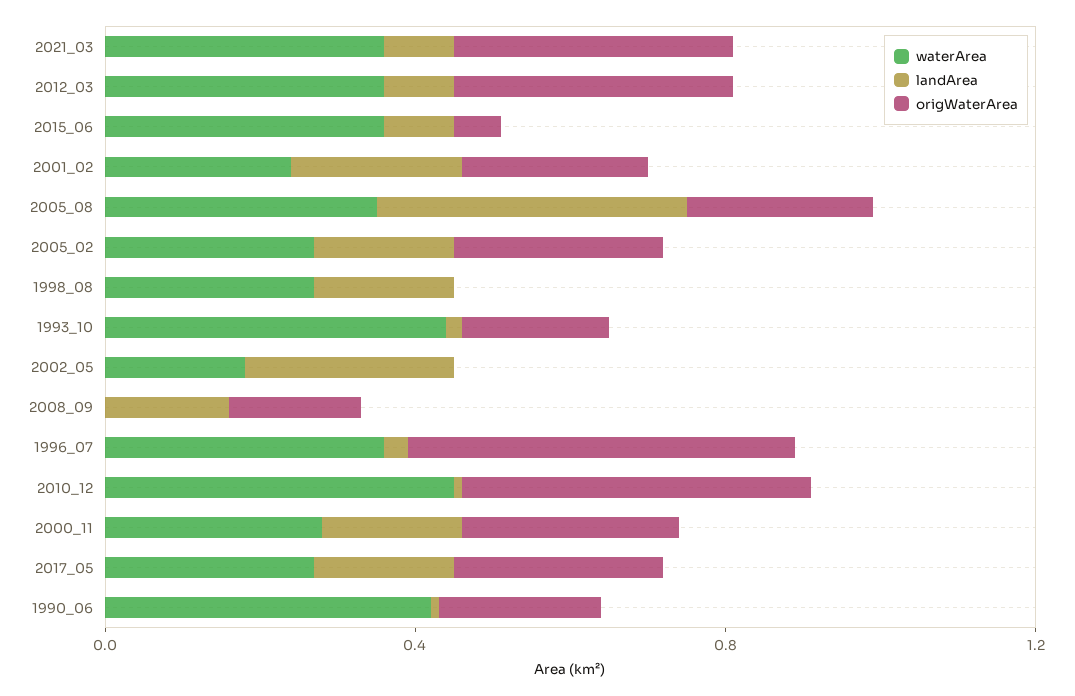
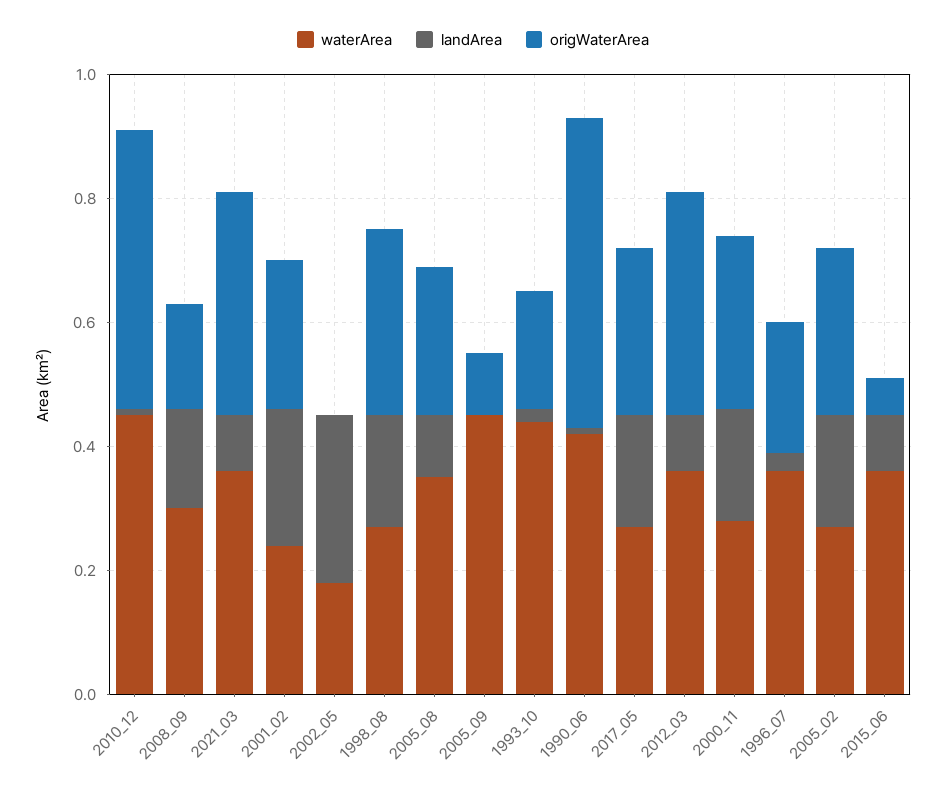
landArea, 2005_08: 0.4 -> 0.1
origWaterArea, 1998_08: 0 -> 0.3
waterArea, 2008_09: 0 -> 0.3
origWaterArea, 1996_07: 0.5 -> 0.2
origWaterArea, 1990_06: 0.2 -> 0.5
waterArea, 2005_09: none -> 0.45
landArea, 2005_09: none -> 0
origWaterArea, 2005_09: none -> 0.1

